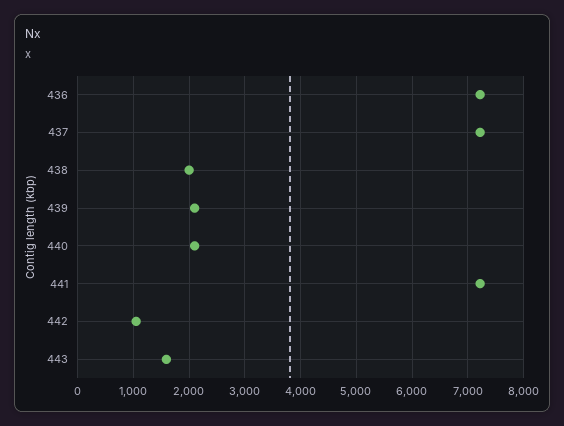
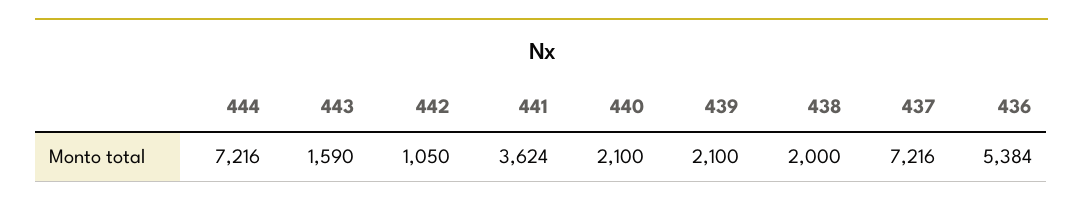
436: 7200 -> 5384
441: 7200 -> 3624
444: none -> 7216

